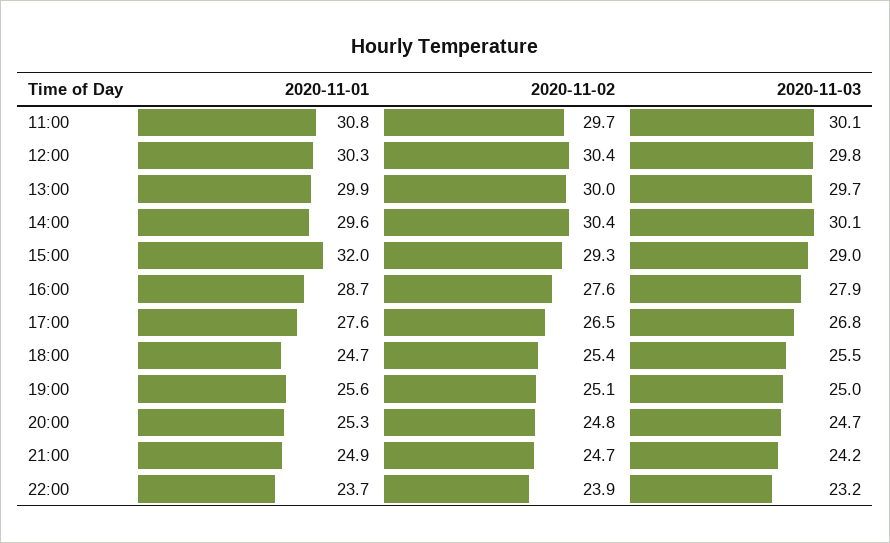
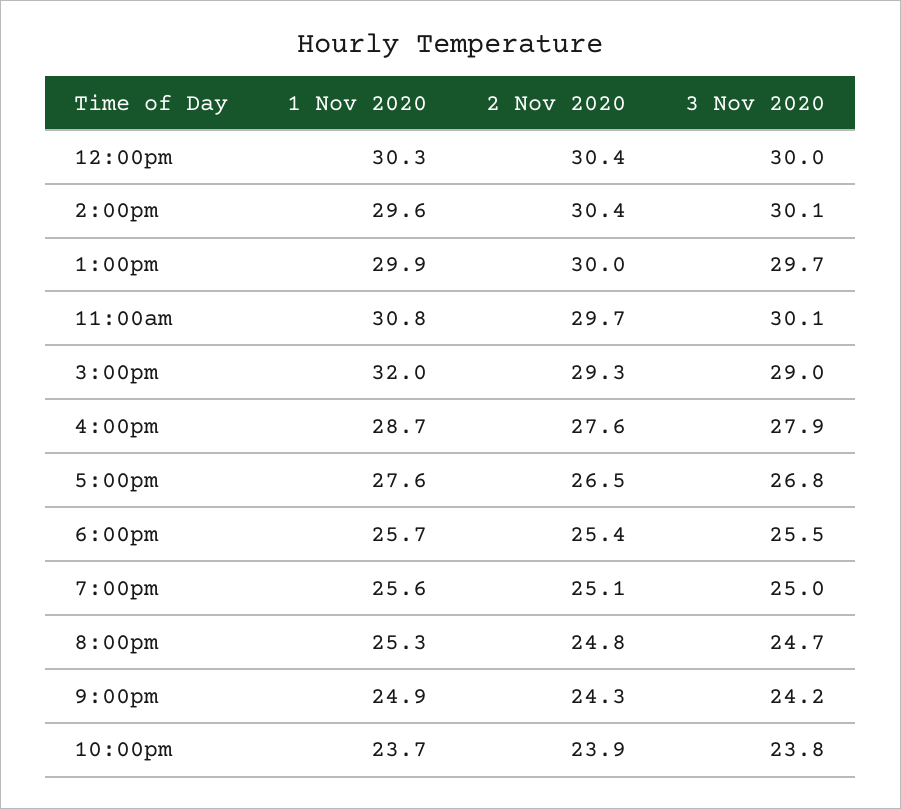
2020-11-03, 12:00: 29.8 -> 30
2020-11-01, 18:00: 24.7 -> 25.7
2020-11-02, 21:00: 24.7 -> 24.3
2020-11-03, 22:00: 23.2 -> 23.8

